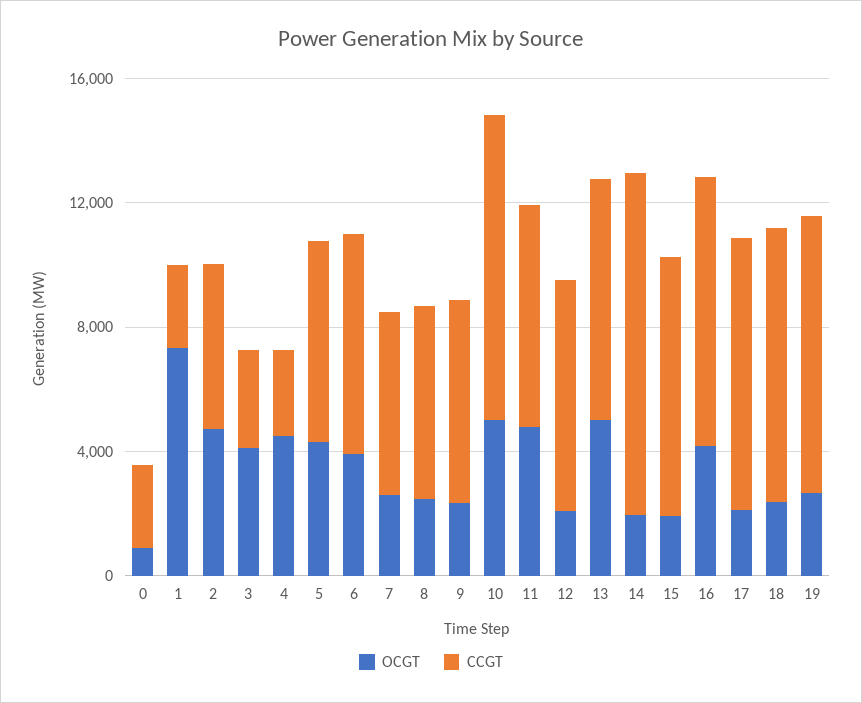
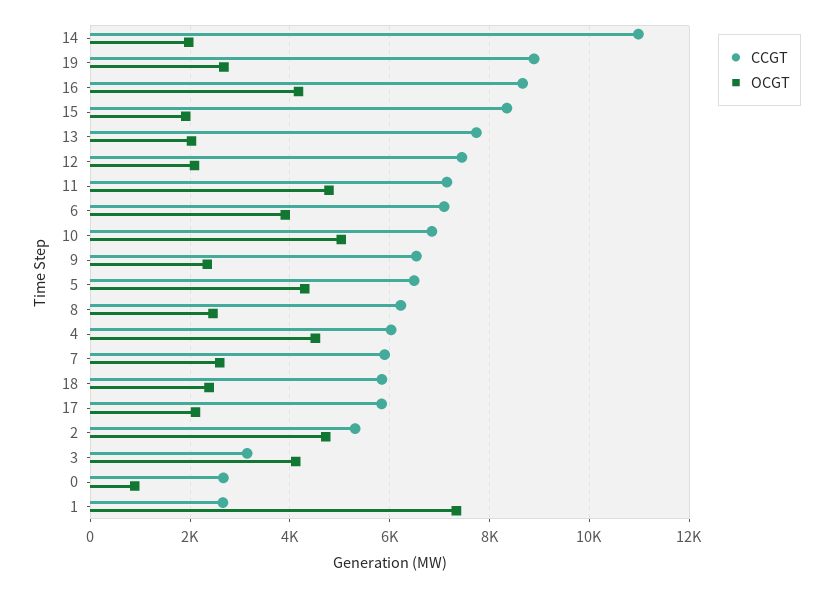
CCGT, 4: 3000 -> 6000
CCGT, 10: 10000 -> 6800
OCGT, 13: 5000 -> 2000
CCGT, 17: 9000 -> 5800
CCGT, 18: 9000 -> 5800

